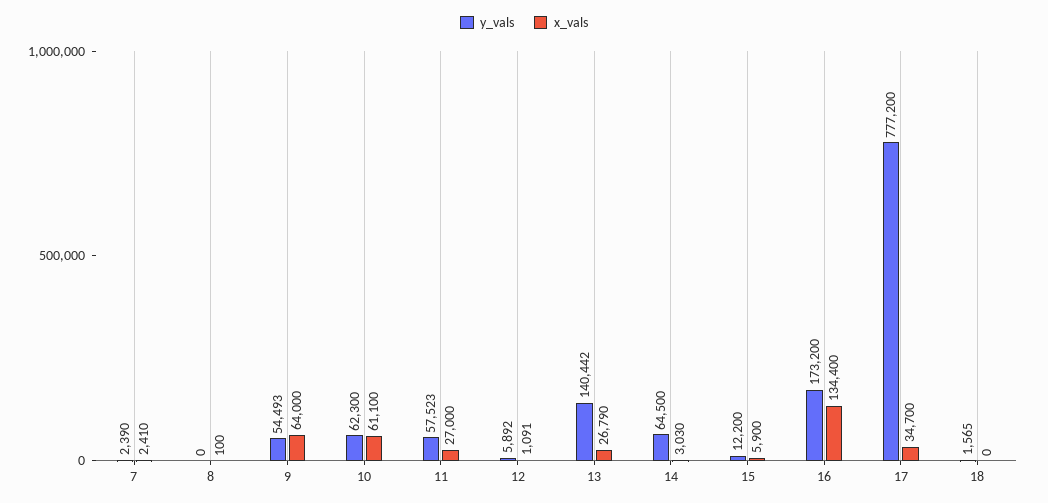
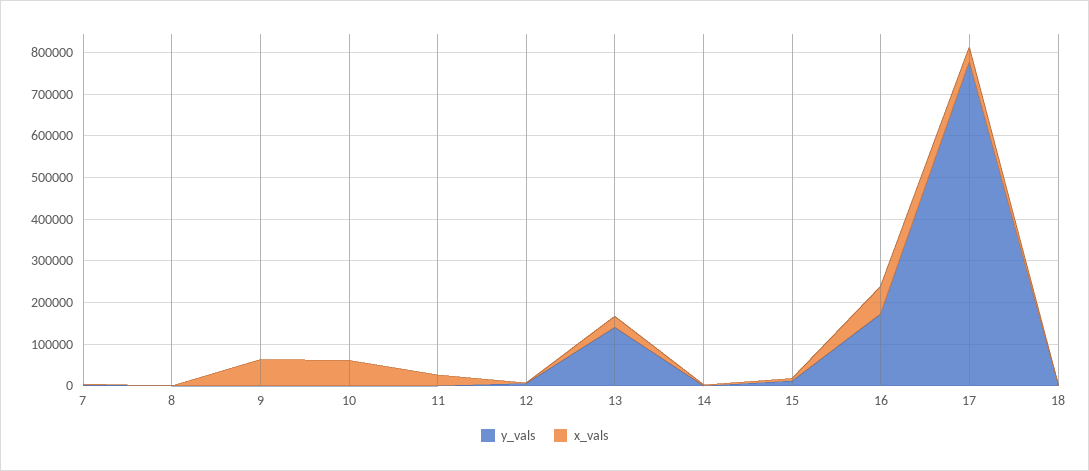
y_vals, 9: 54493 -> 0
y_vals, 10: 62300 -> 0
y_vals, 11: 57523 -> 0
y_vals, 14: 64500 -> 0
x_vals, 16: 134400 -> 60000

